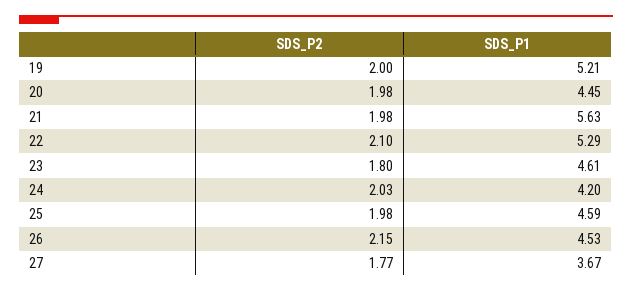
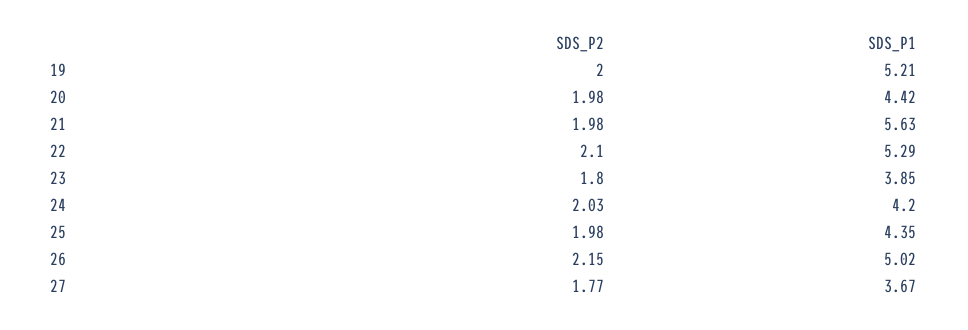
SDS_P1, 20: 4.45 -> 4.42
SDS_P1, 23: 4.61 -> 3.85
SDS_P1, 25: 4.59 -> 4.35
SDS_P1, 26: 4.53 -> 5.02

